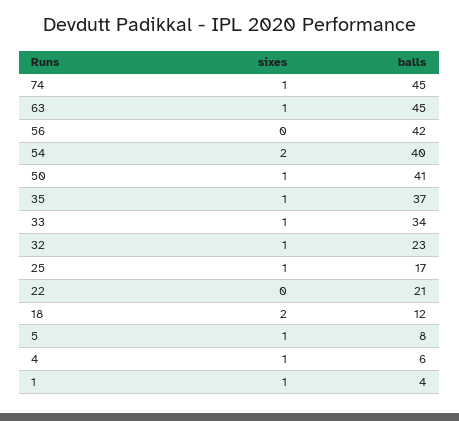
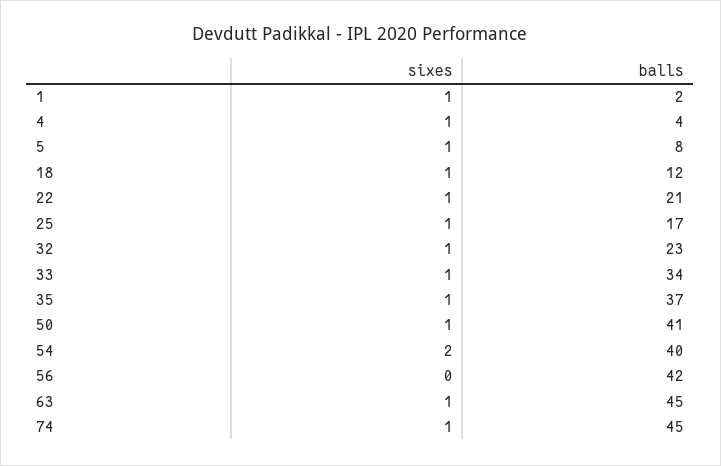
sixes, 22: 0 -> 1
sixes, 18: 2 -> 1
balls, 4: 6 -> 4
balls, 1: 4 -> 2

